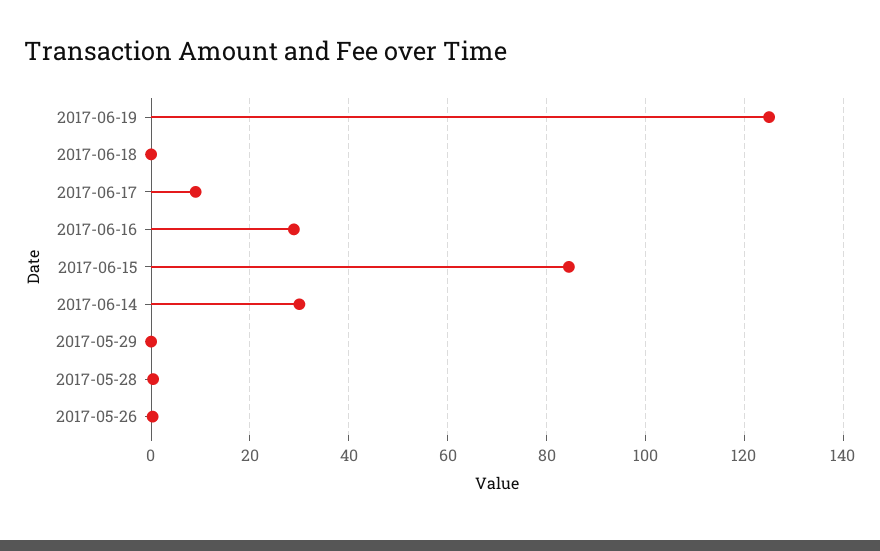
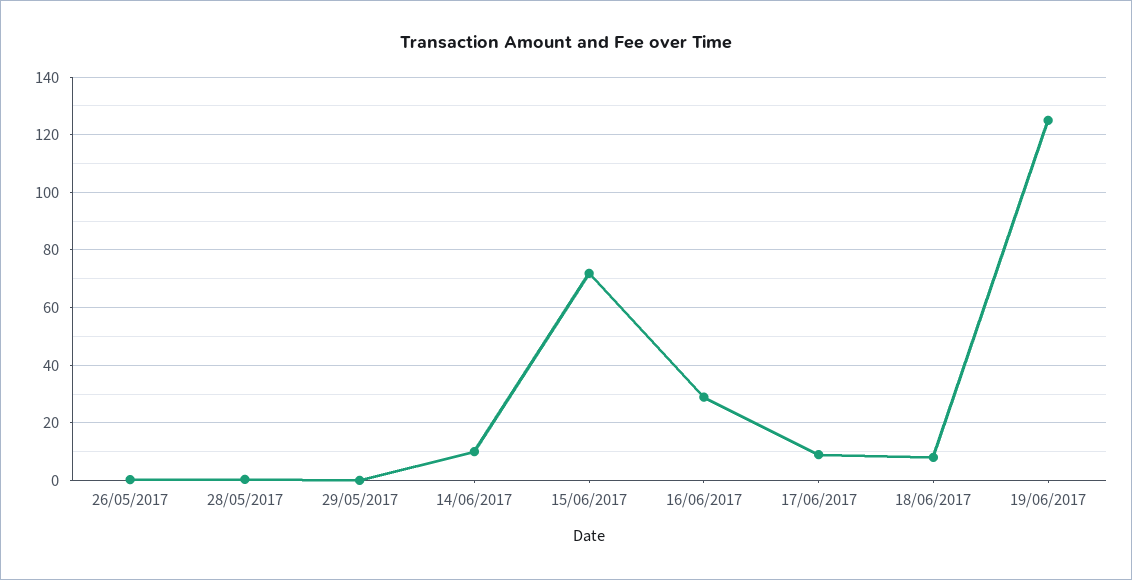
2017-06-18: 0 -> 7.5
2017-06-15: 84 -> 72.5
2017-06-14: 30 -> 10

